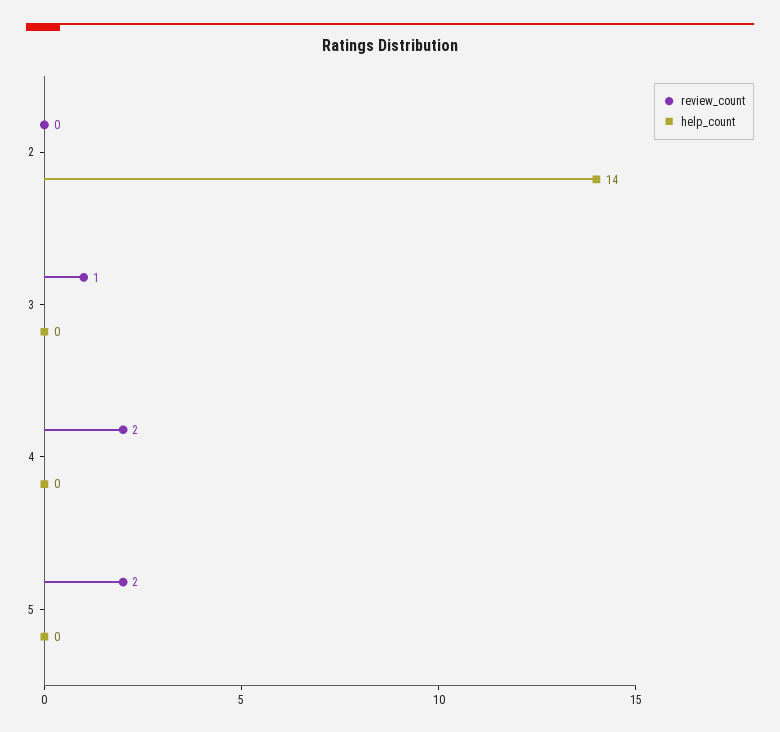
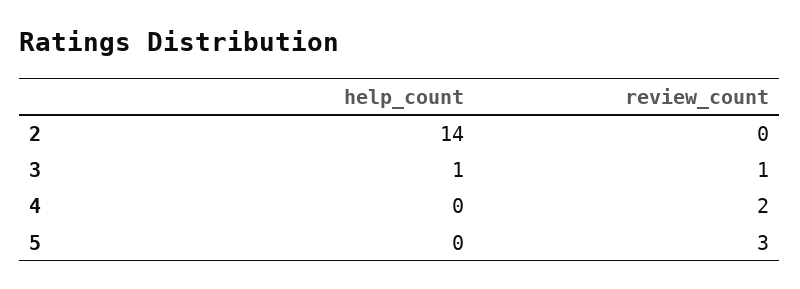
help_count, 3: 0 -> 1
review_count, 5: 2 -> 3

